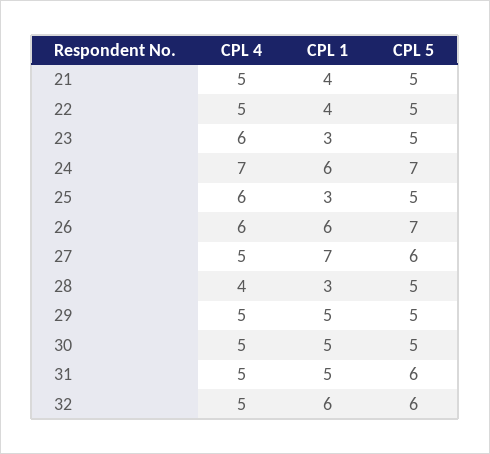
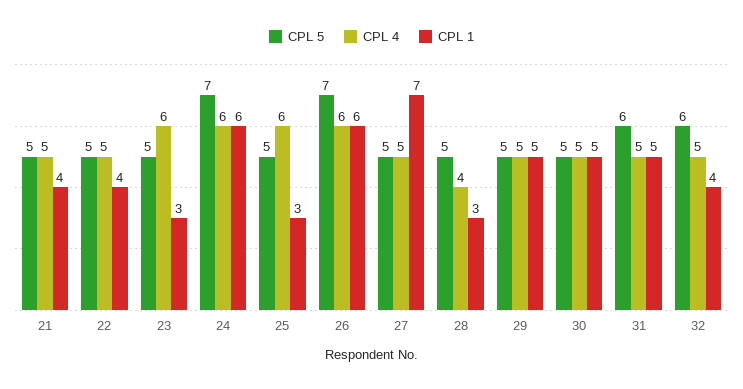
CPL 4, 24: 7 -> 6
CPL 5, 27: 6 -> 5
CPL 1, 32: 6 -> 4

